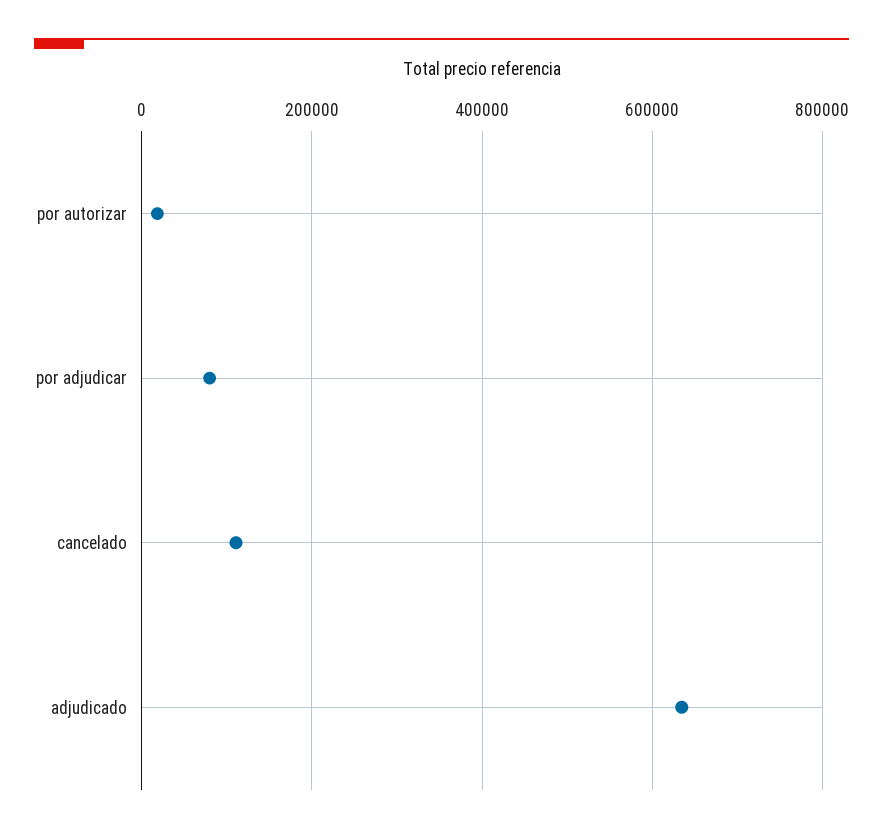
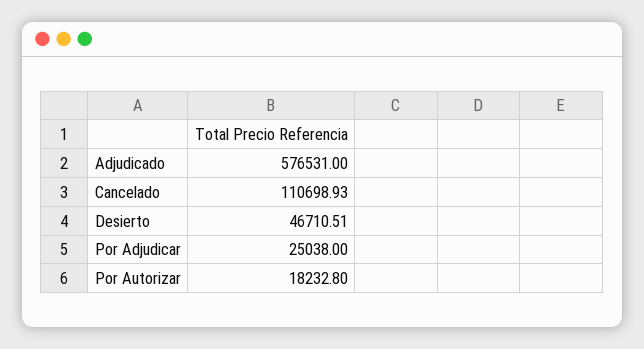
por adjudicar: 80000 -> 25038
adjudicado: 640000 -> 576531
Desierto: none -> 46710.51

